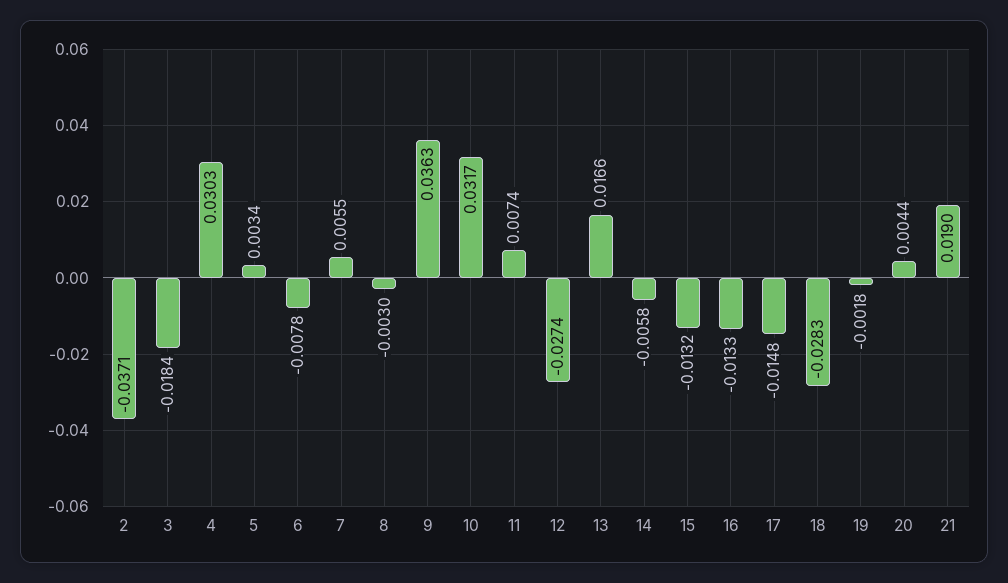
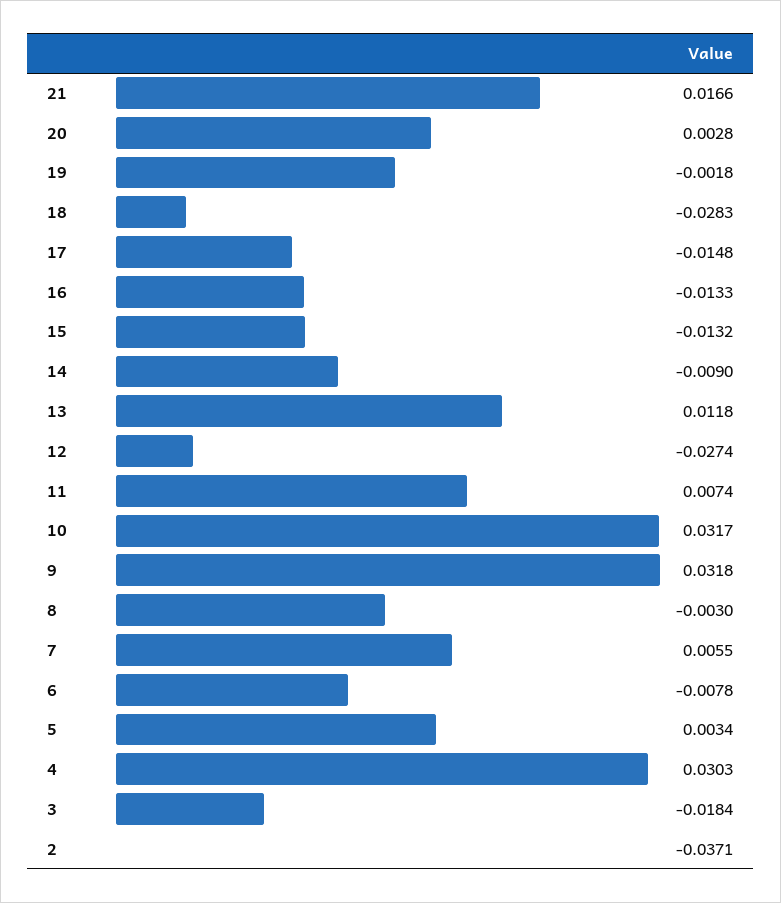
9: 0.0363 -> 0.0318
13: 0.0166 -> 0.0118
14: -0.0058 -> -0.009
20: 0.0044 -> 0.0028
21: 0.019 -> 0.0166

